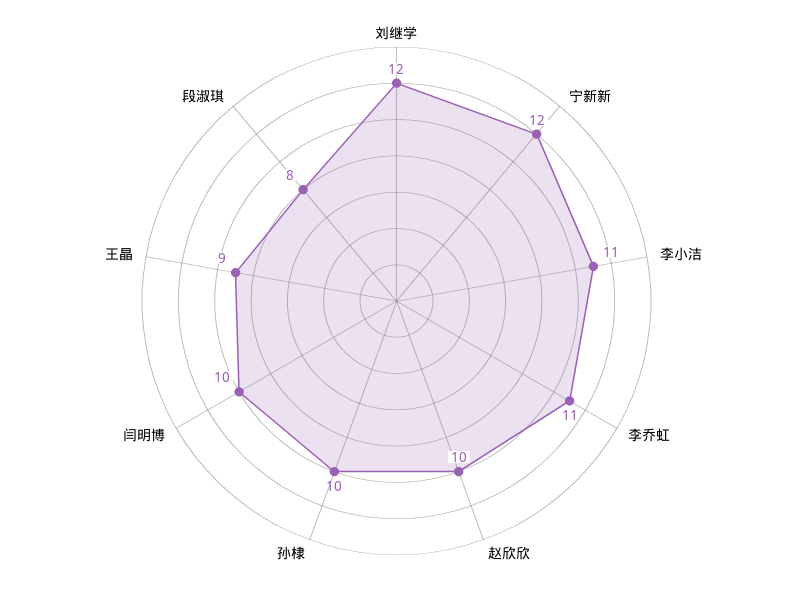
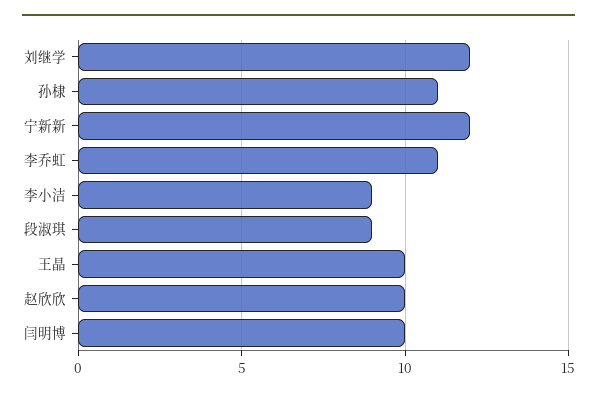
李小洁: 11 -> 9
孙棣: 10 -> 11
王晶: 9 -> 10
段淑琪: 8 -> 9

